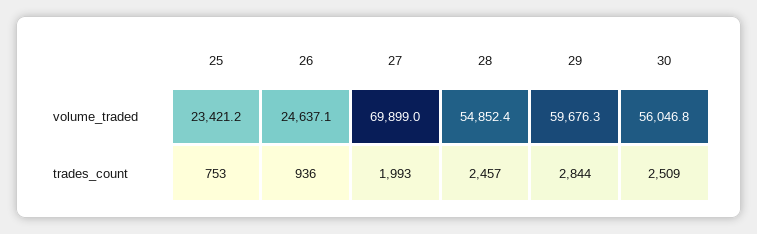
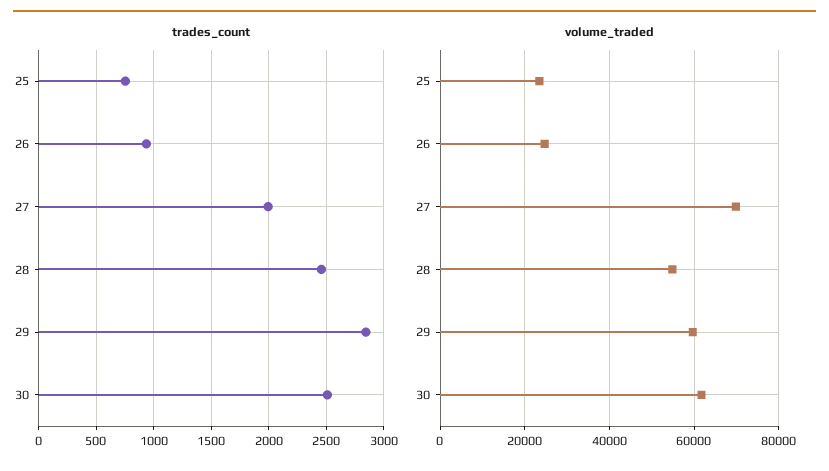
volume_traded, 30: 56046.8 -> 62000

